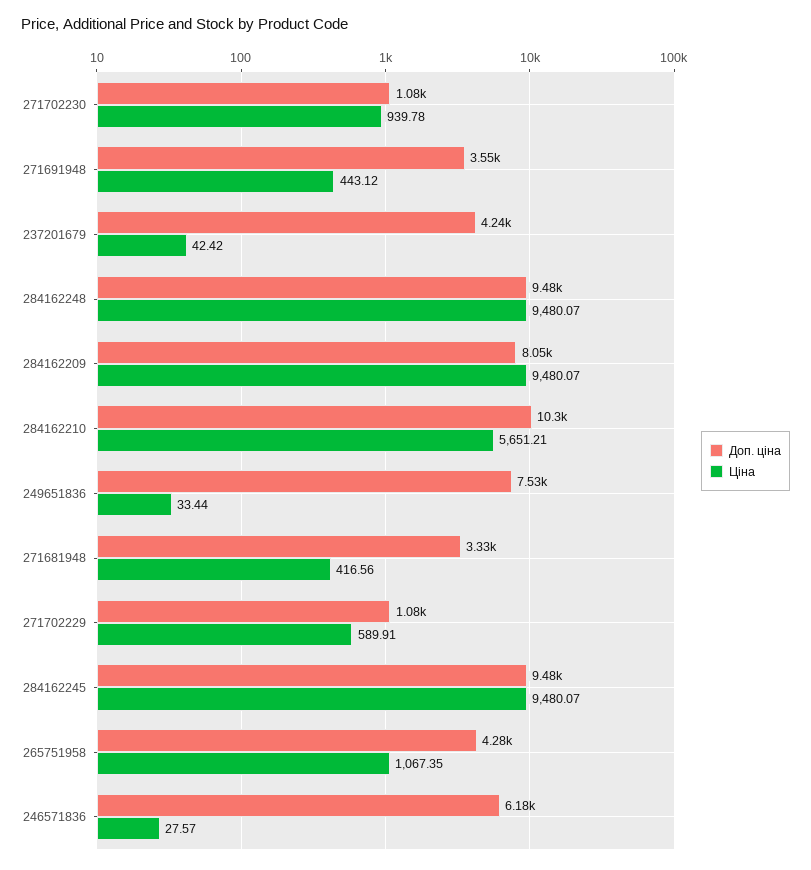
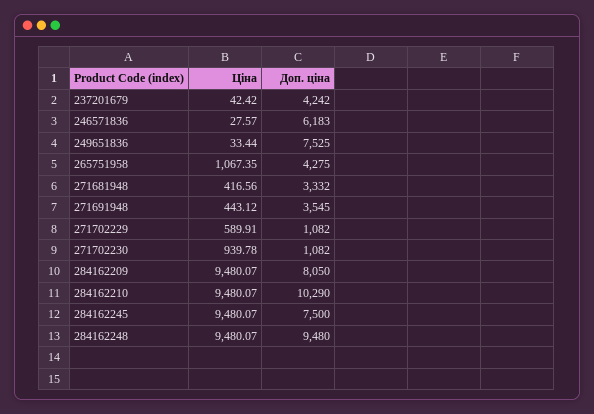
Ціна, 284162210: 5651.21 -> 9480.07
Доп. ціна, 284162245: 9480 -> 7500

